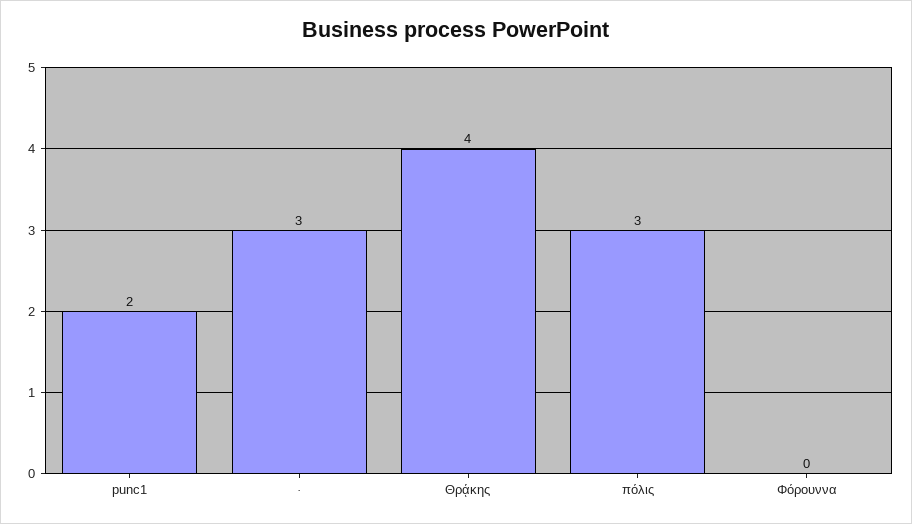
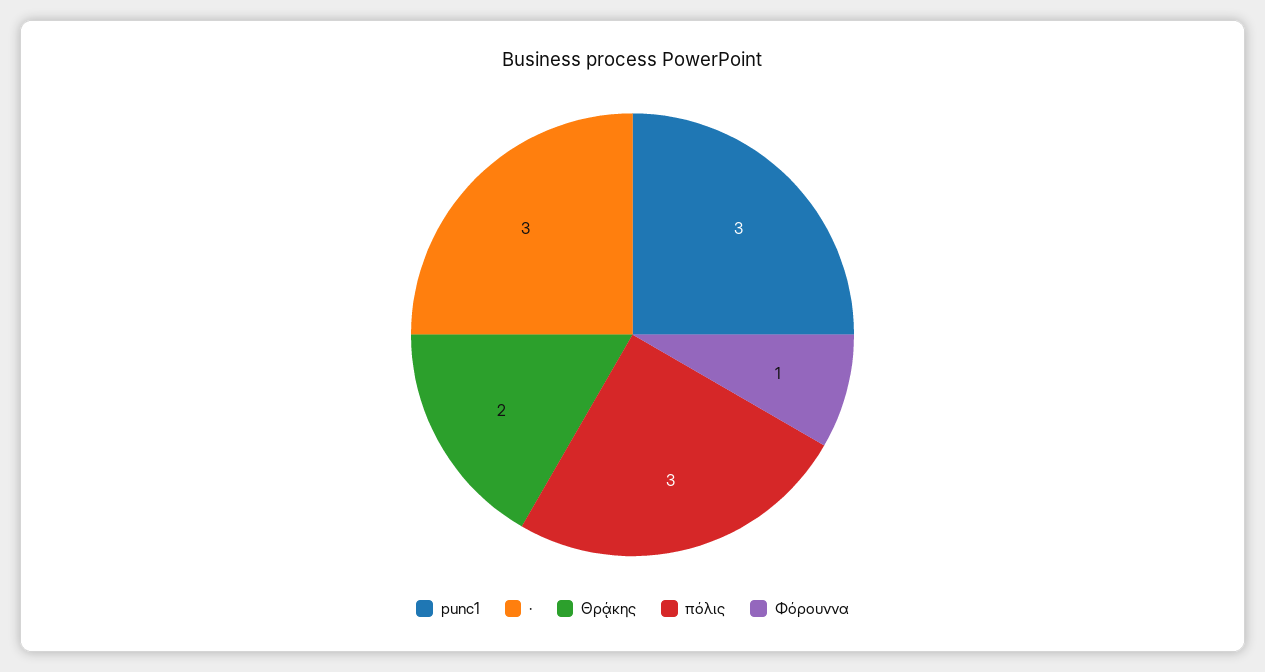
punc1: 2 -> 3
Θρᾴκης: 4 -> 2
Φόρουννα: 0 -> 1

